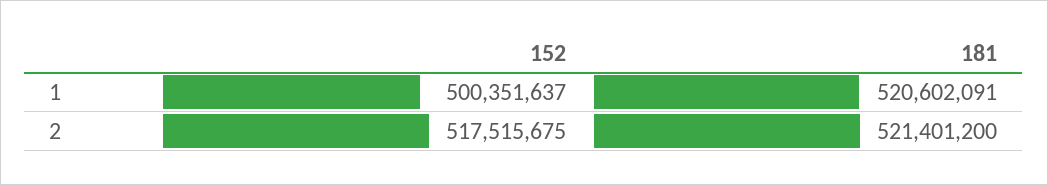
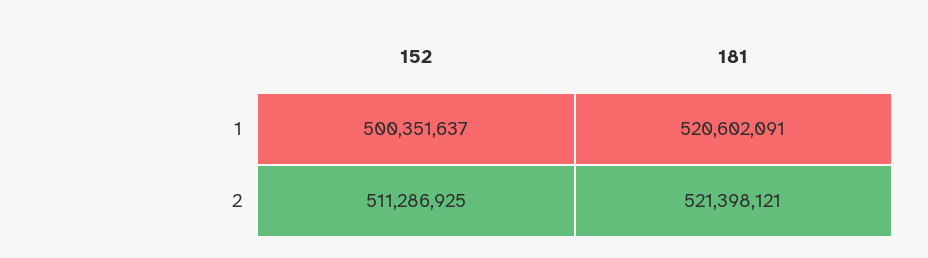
152, 2: 517515675 -> 511286925
181, 2: 521401200 -> 521398121

